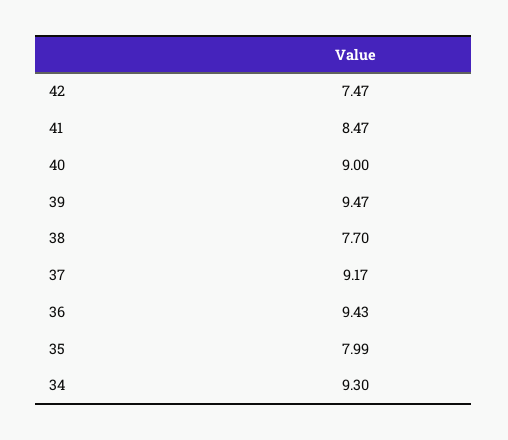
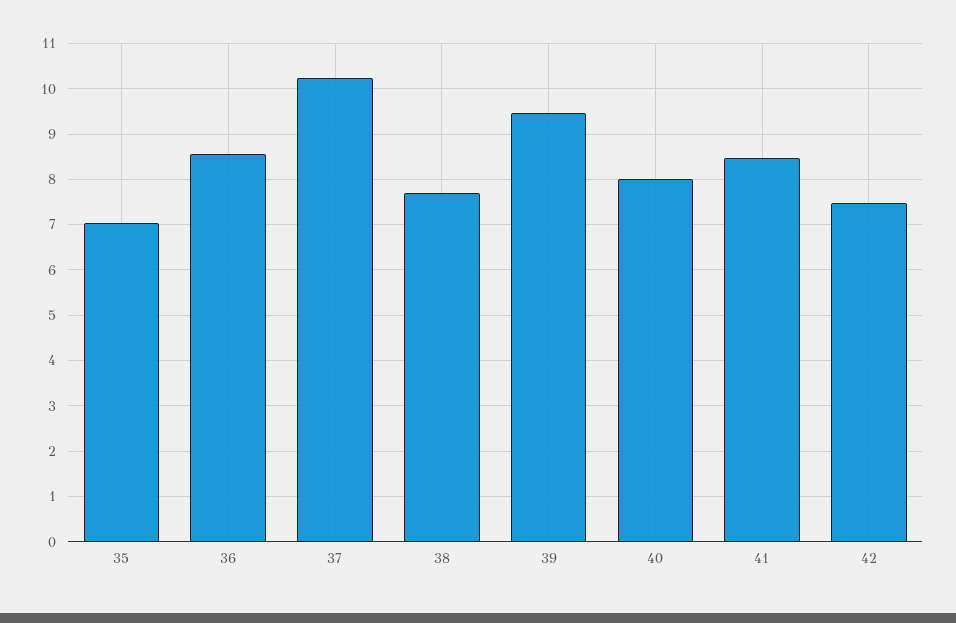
40: 9 -> 8
37: 9.17 -> 10.2
36: 9.43 -> 8.6
35: 7.99 -> 7
34: 9.3 -> none

